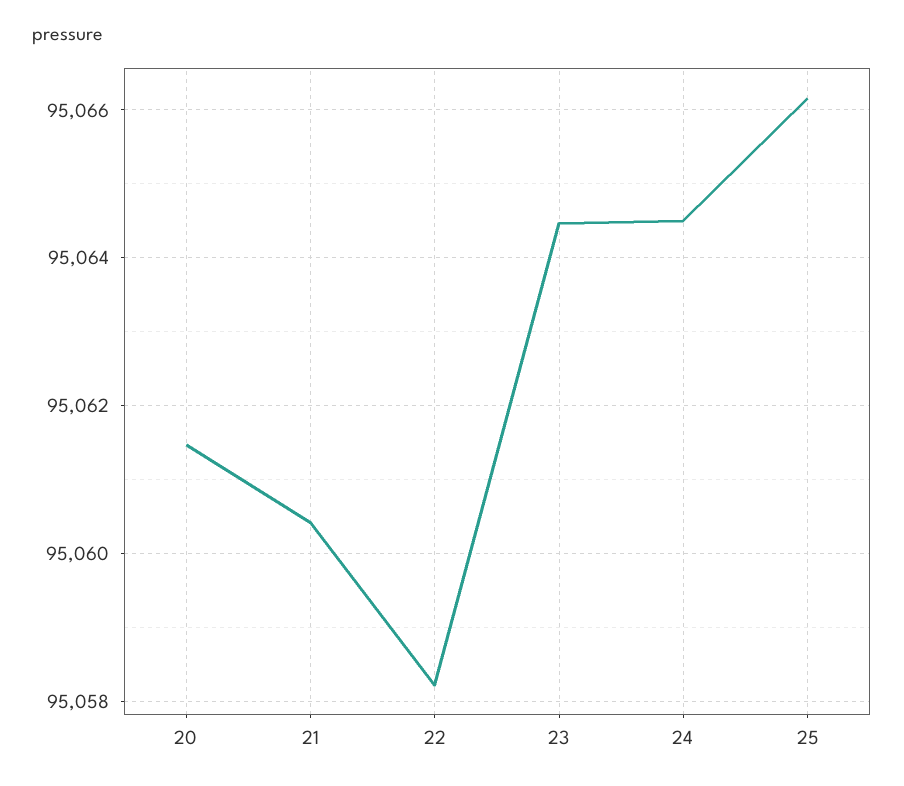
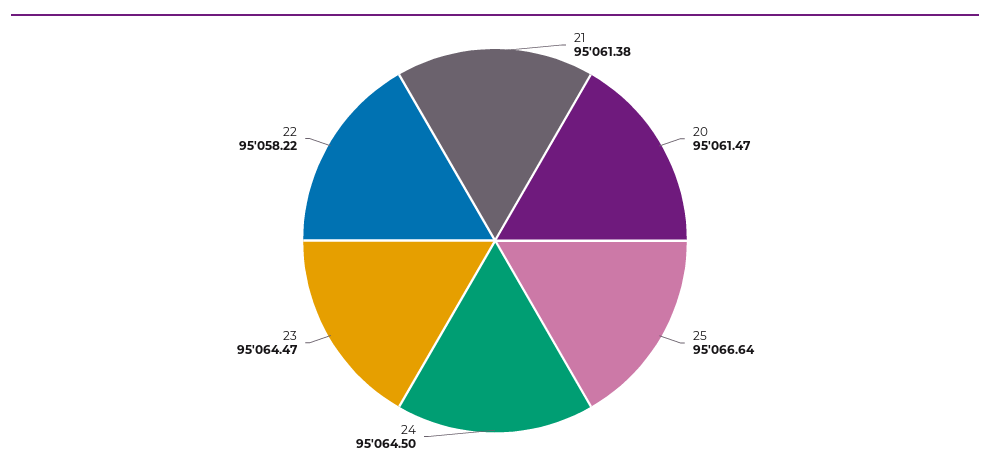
21: 95060.4 -> 95061.38
25: 95066.2 -> 95066.64

